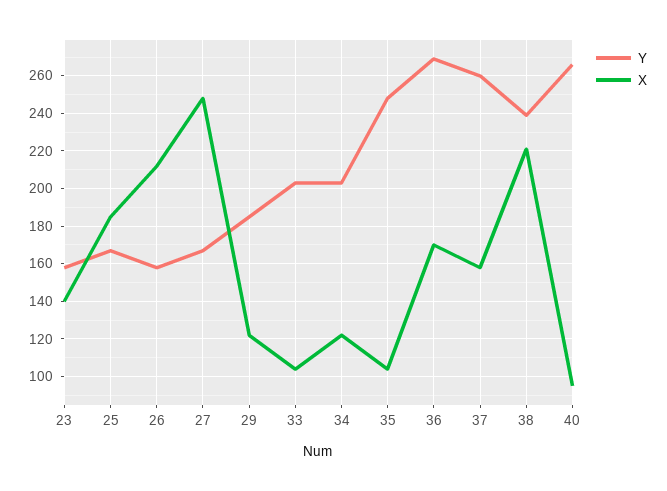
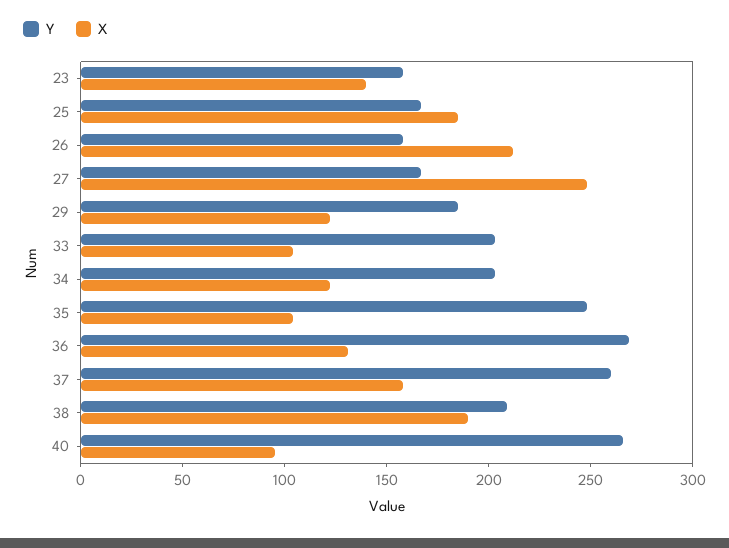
X, 36: 170 -> 130
Y, 38: 240 -> 210
X, 38: 220 -> 190

